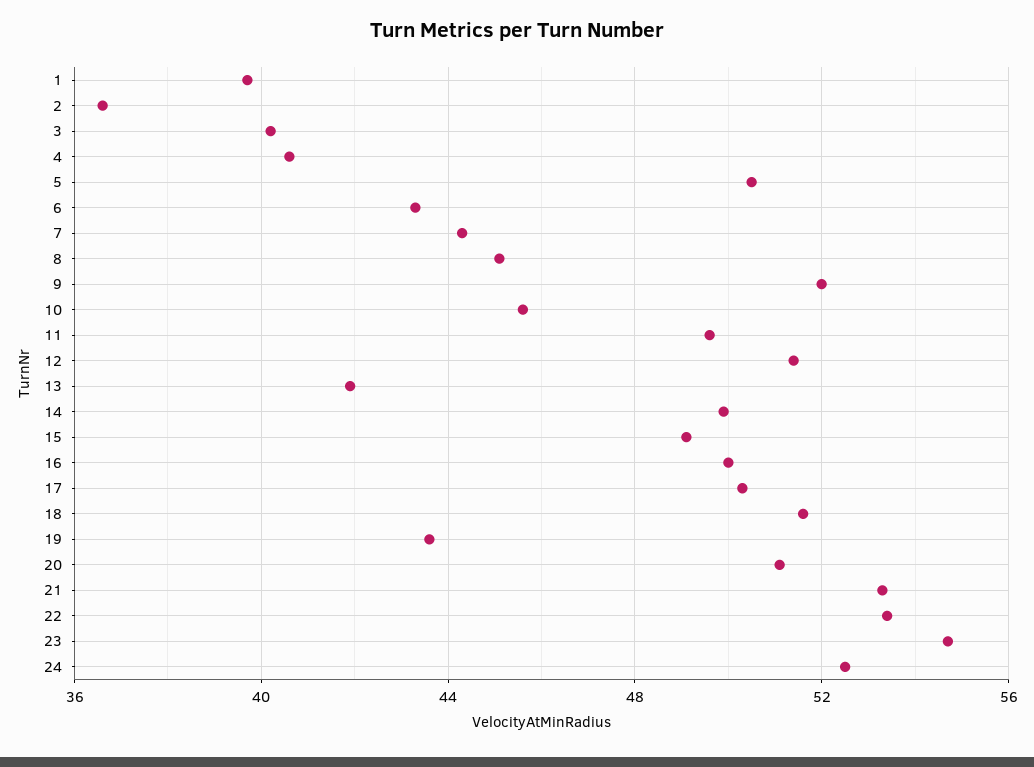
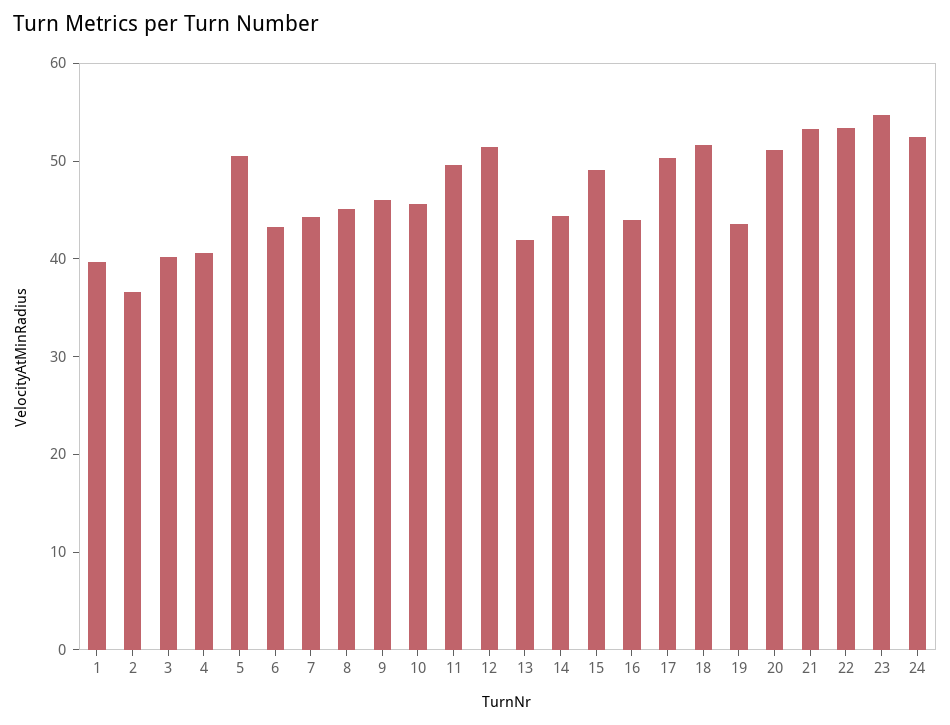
9: 52 -> 46
14: 50 -> 44
16: 50 -> 44

